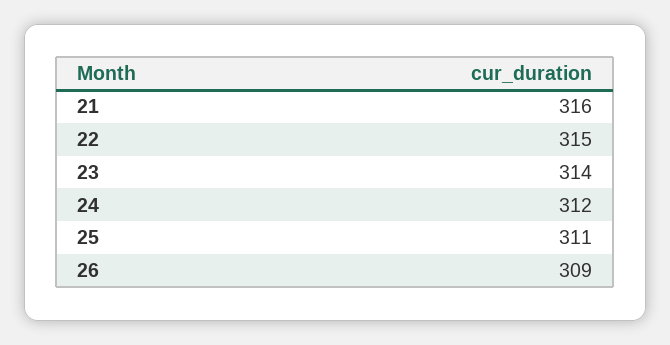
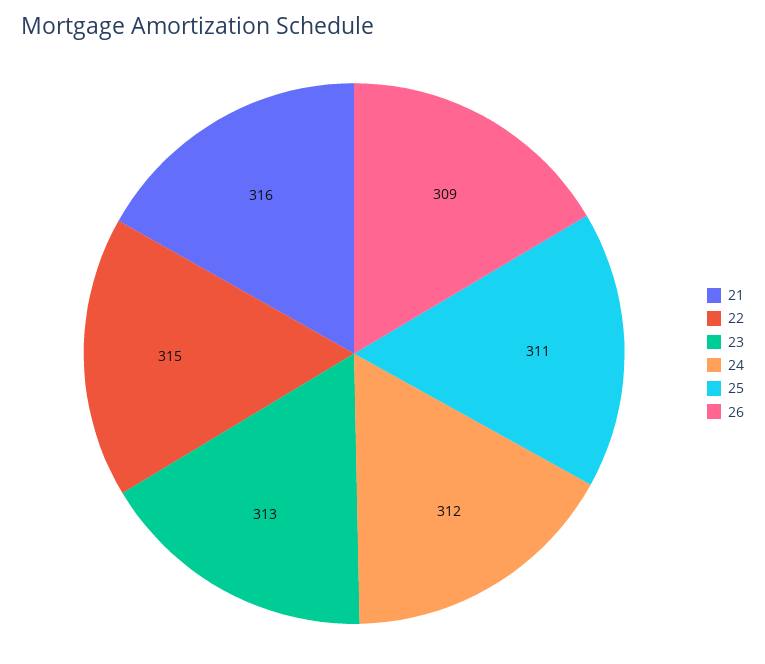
23: 314 -> 313

